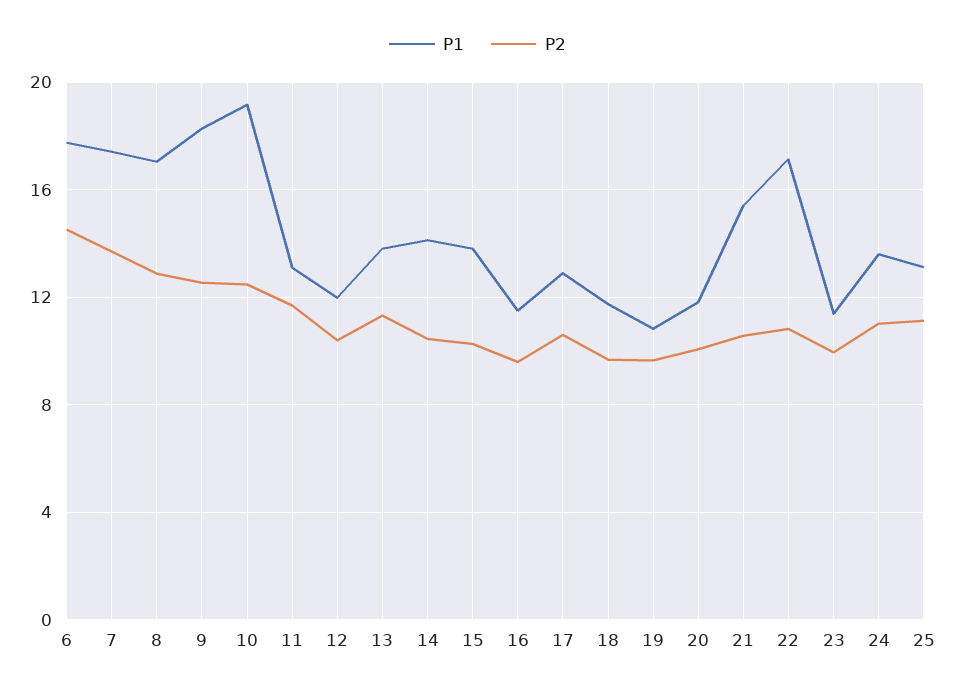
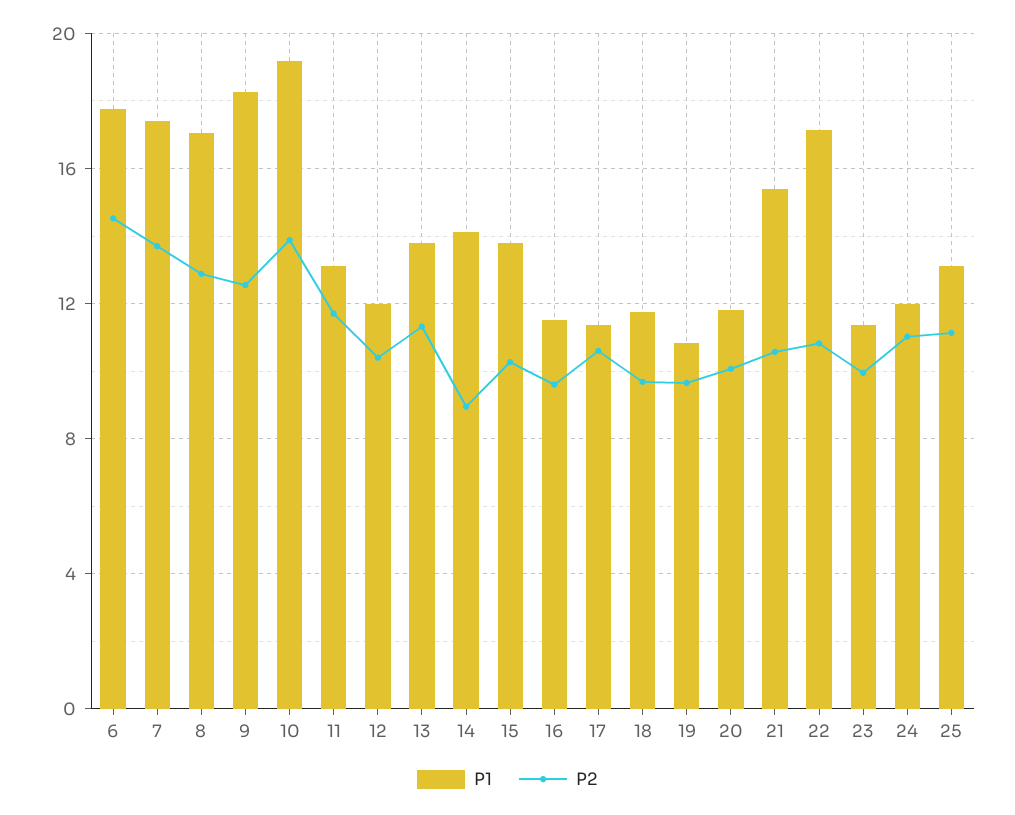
P2, 10: 12.5 -> 14
P2, 14: 10.5 -> 9
P1, 17: 13 -> 11.5
P1, 24: 13.5 -> 12

